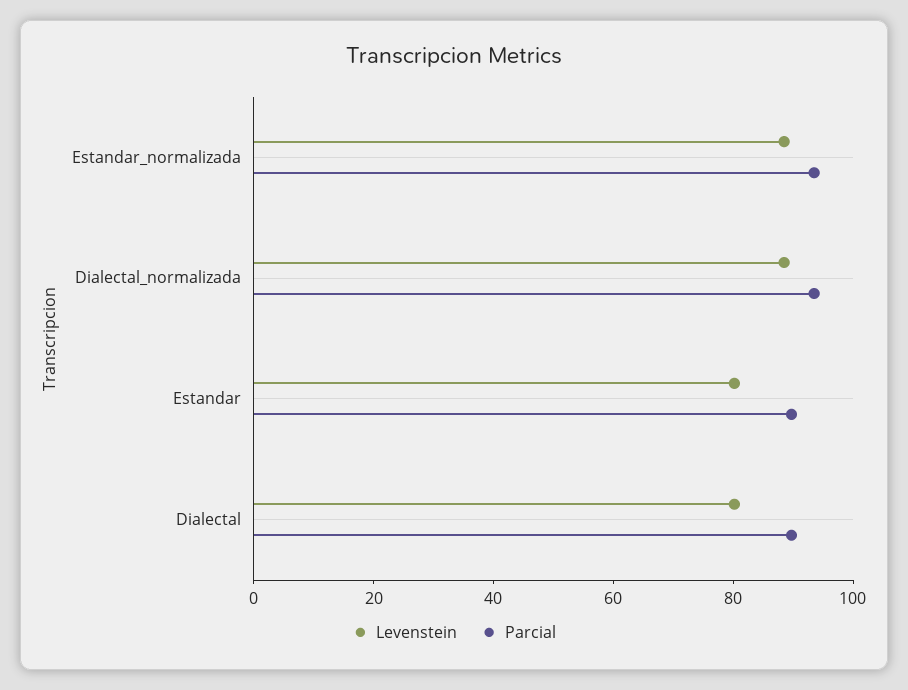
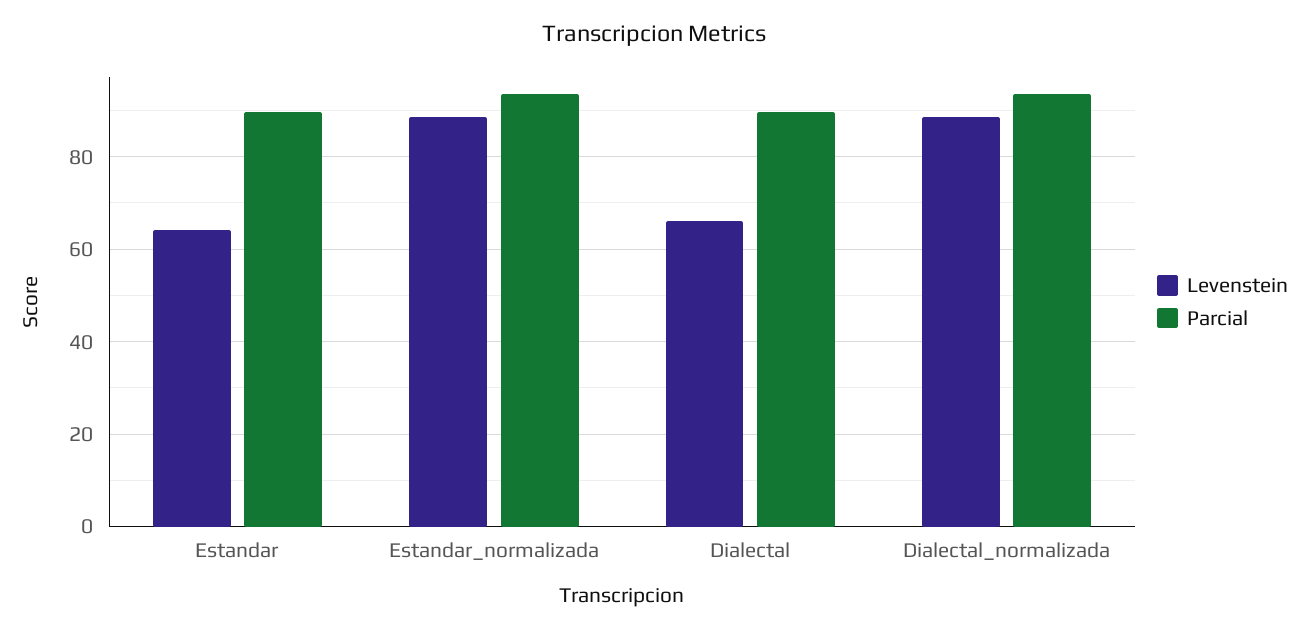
Levenstein, Estandar: 80 -> 64
Levenstein, Dialectal: 80 -> 66

